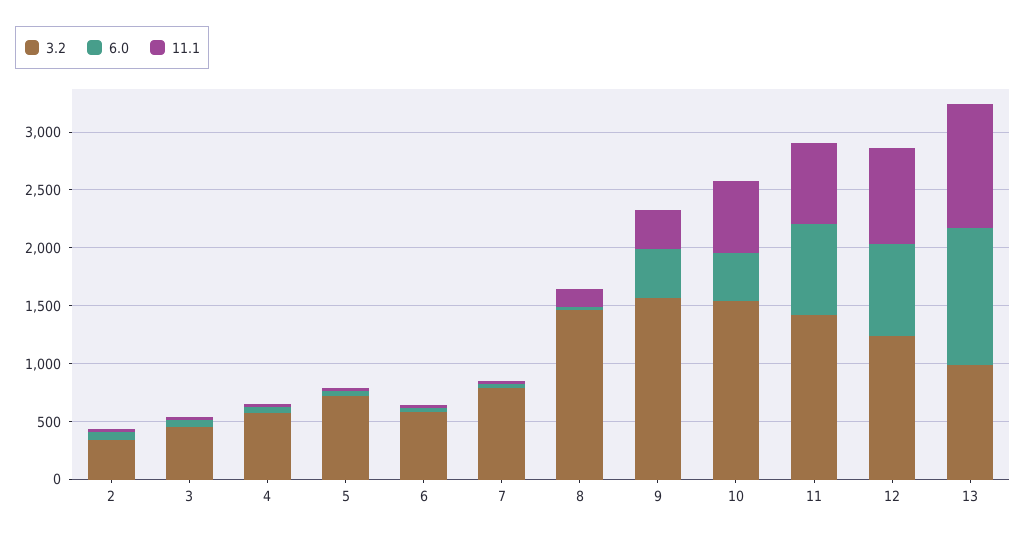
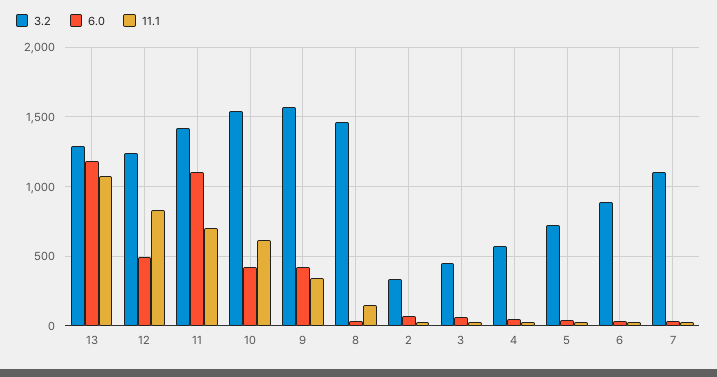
3.2, 6: 600 -> 900
3.2, 7: 800 -> 1100
6.0, 11: 800 -> 1100
6.0, 12: 800 -> 500
3.2, 13: 1000 -> 1300

